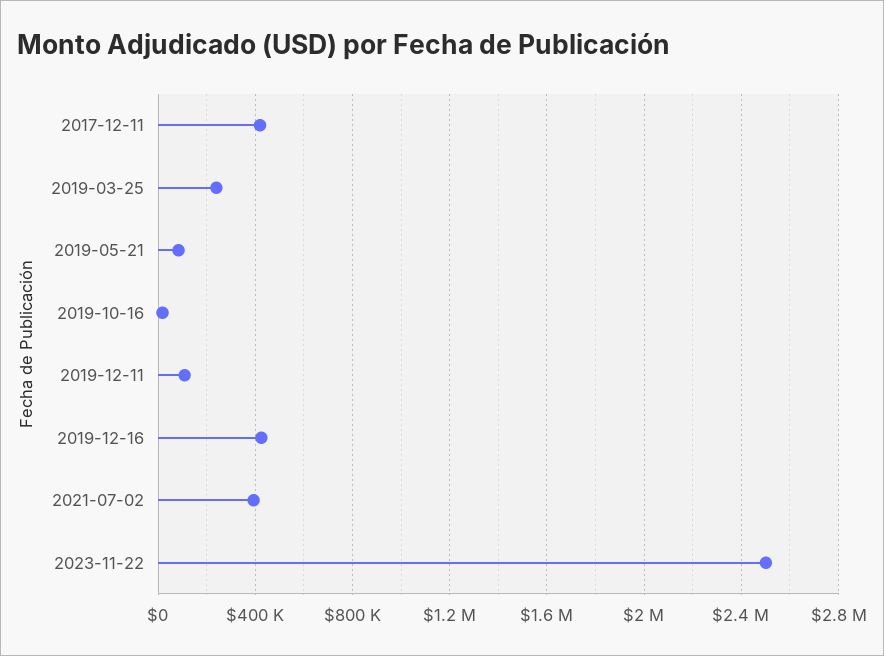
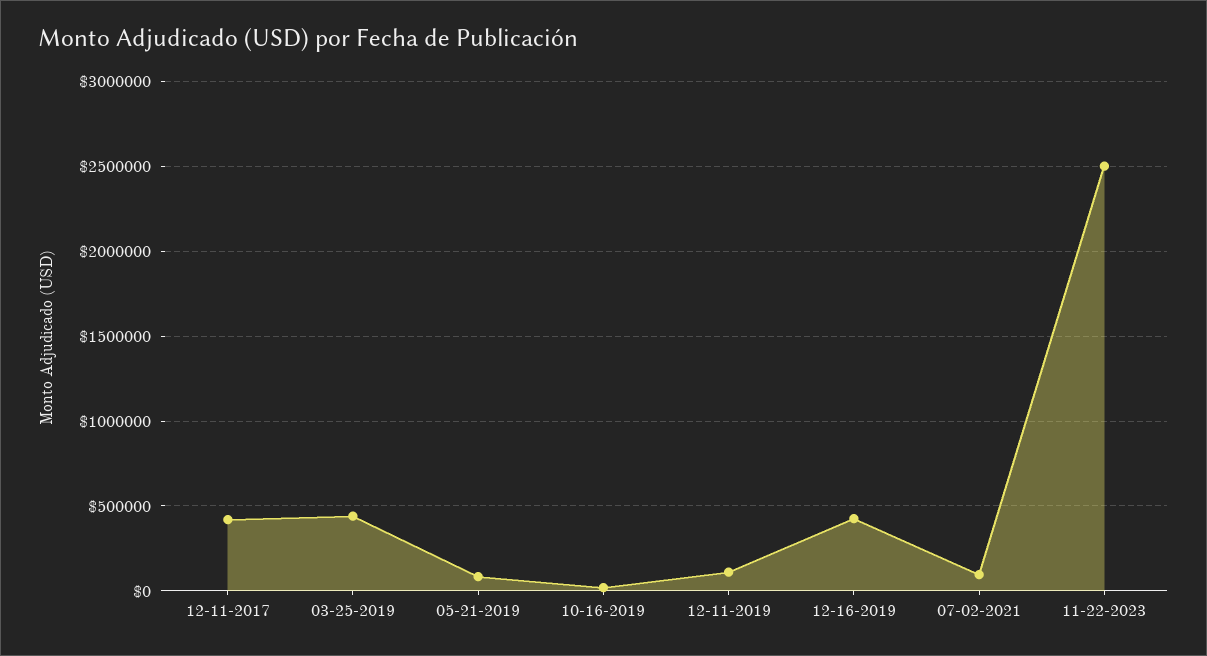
2019-03-25: 250000 -> 450000
2021-07-02: 400000 -> 100000

